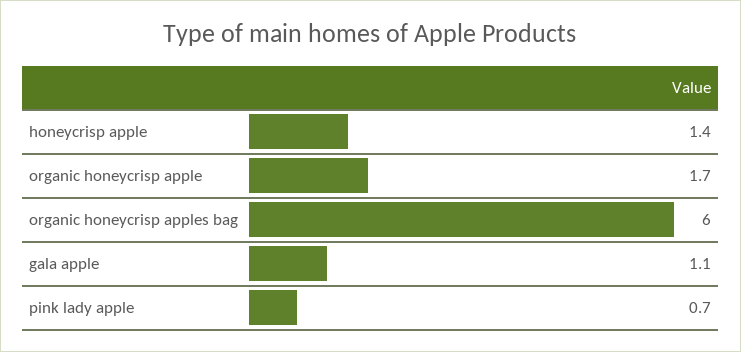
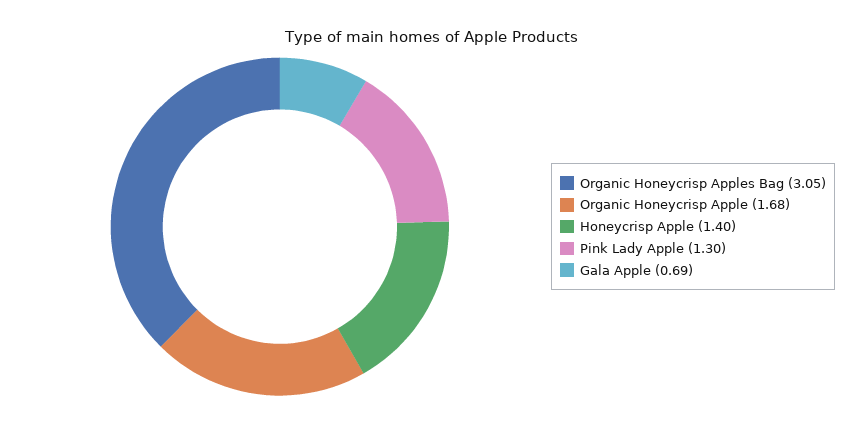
organic honeycrisp apples bag: 6 -> 3.05
gala apple: 1.1 -> 0.69
pink lady apple: 0.7 -> 1.3

